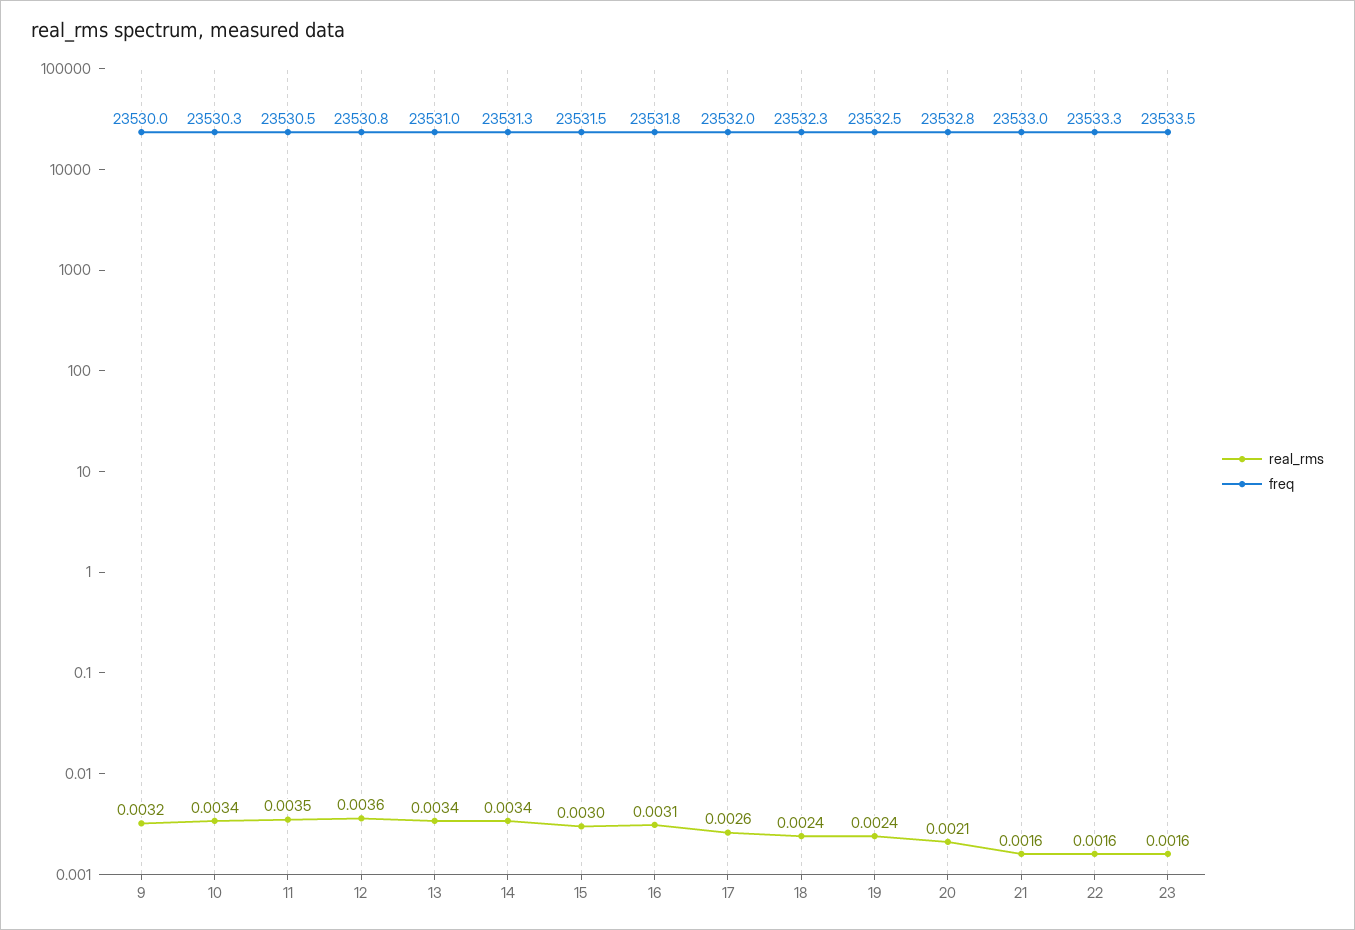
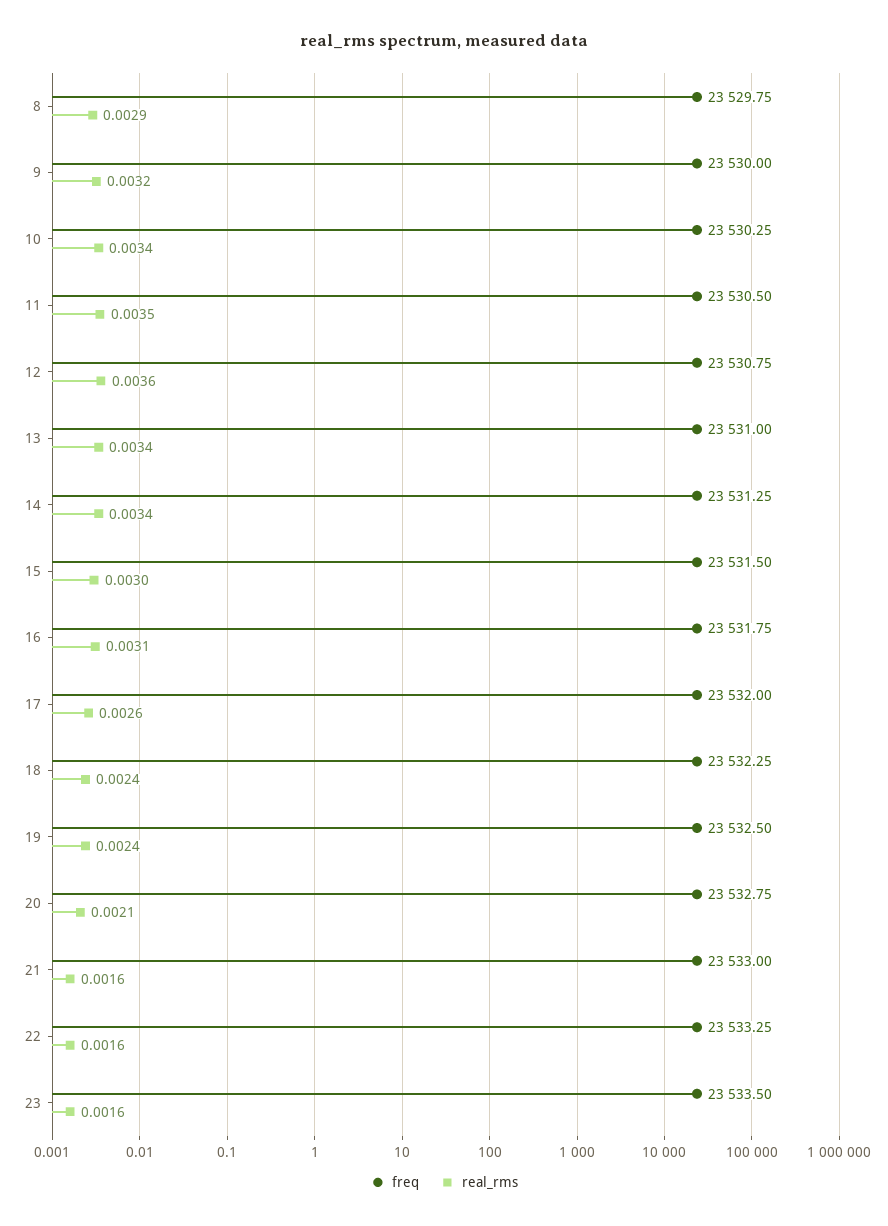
freq, 8: none -> 23529.75
real_rms, 8: none -> 0.0029

